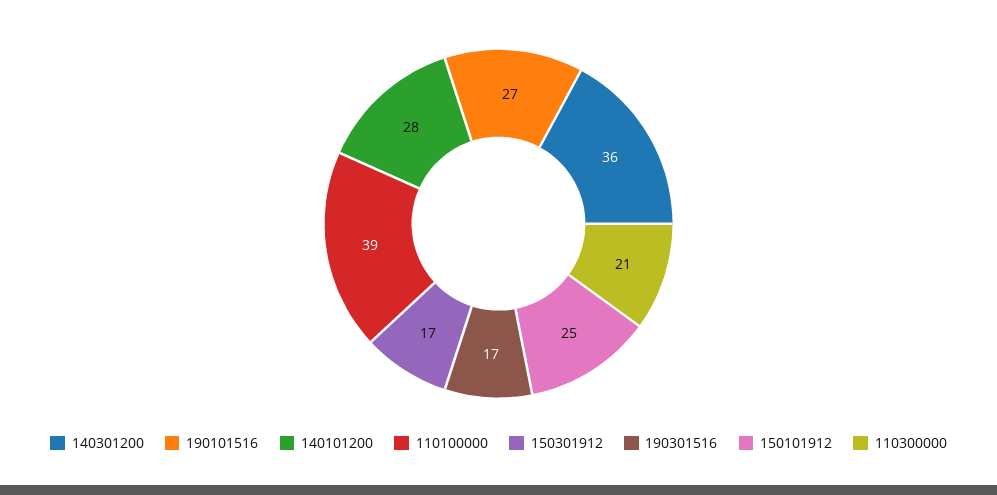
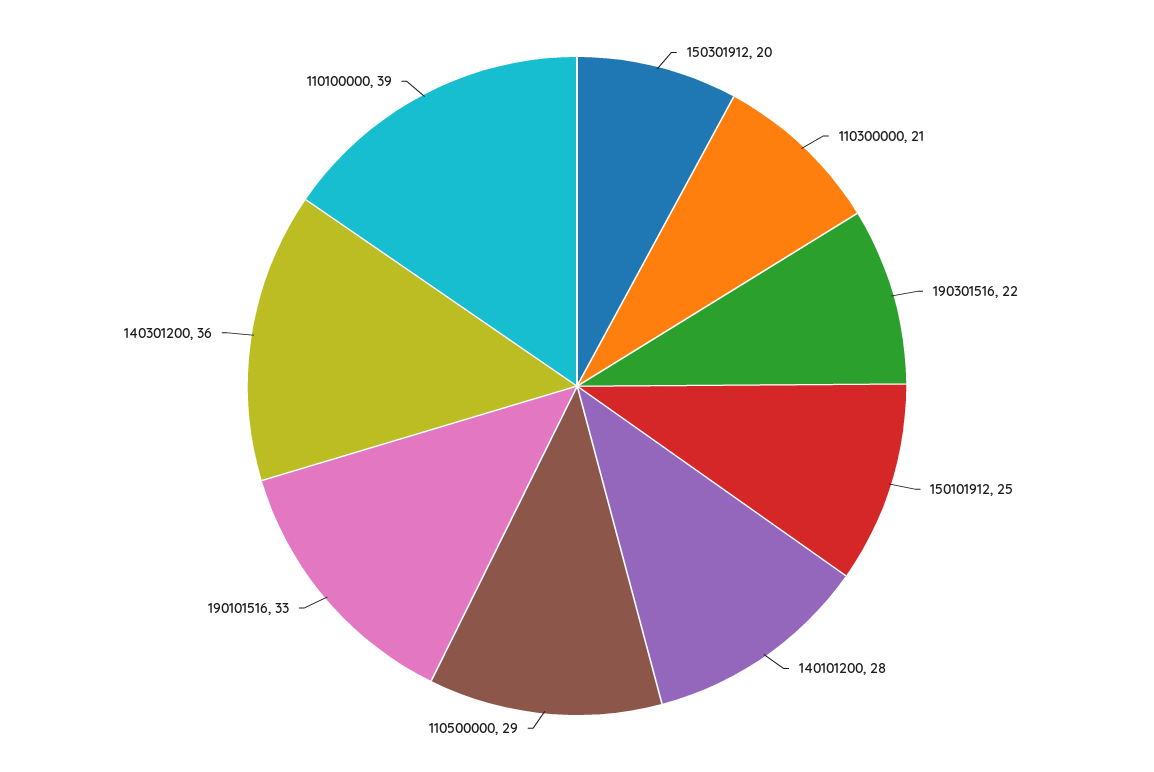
190101516: 27 -> 33
150301912: 17 -> 20
190301516: 17 -> 22
110500000: none -> 29

